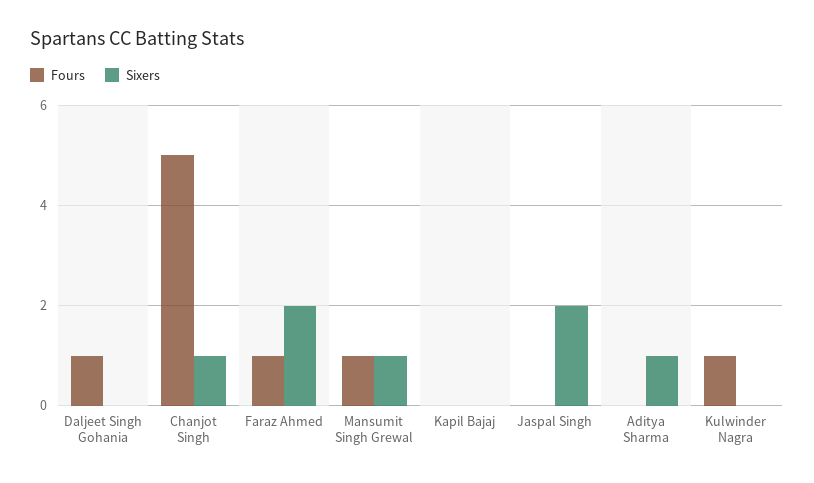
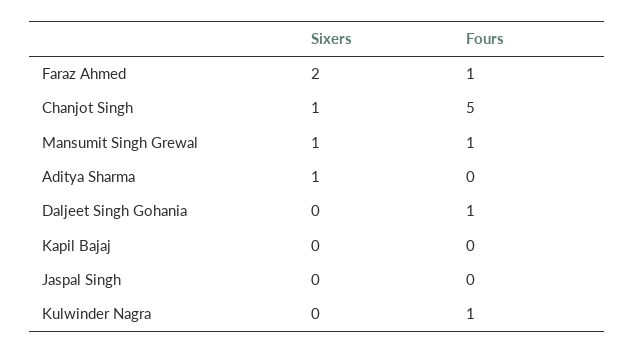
Sixers, Jaspal Singh: 2 -> 0

